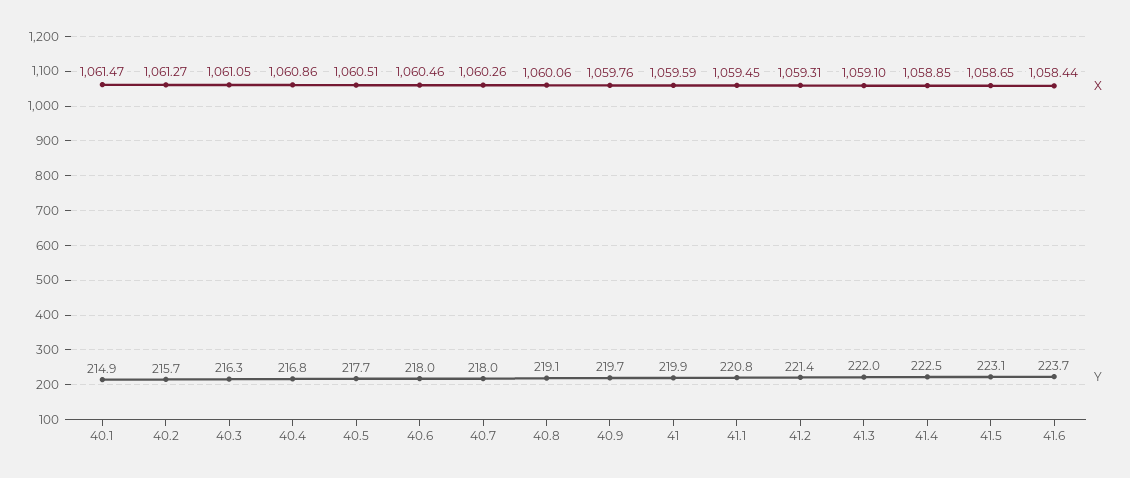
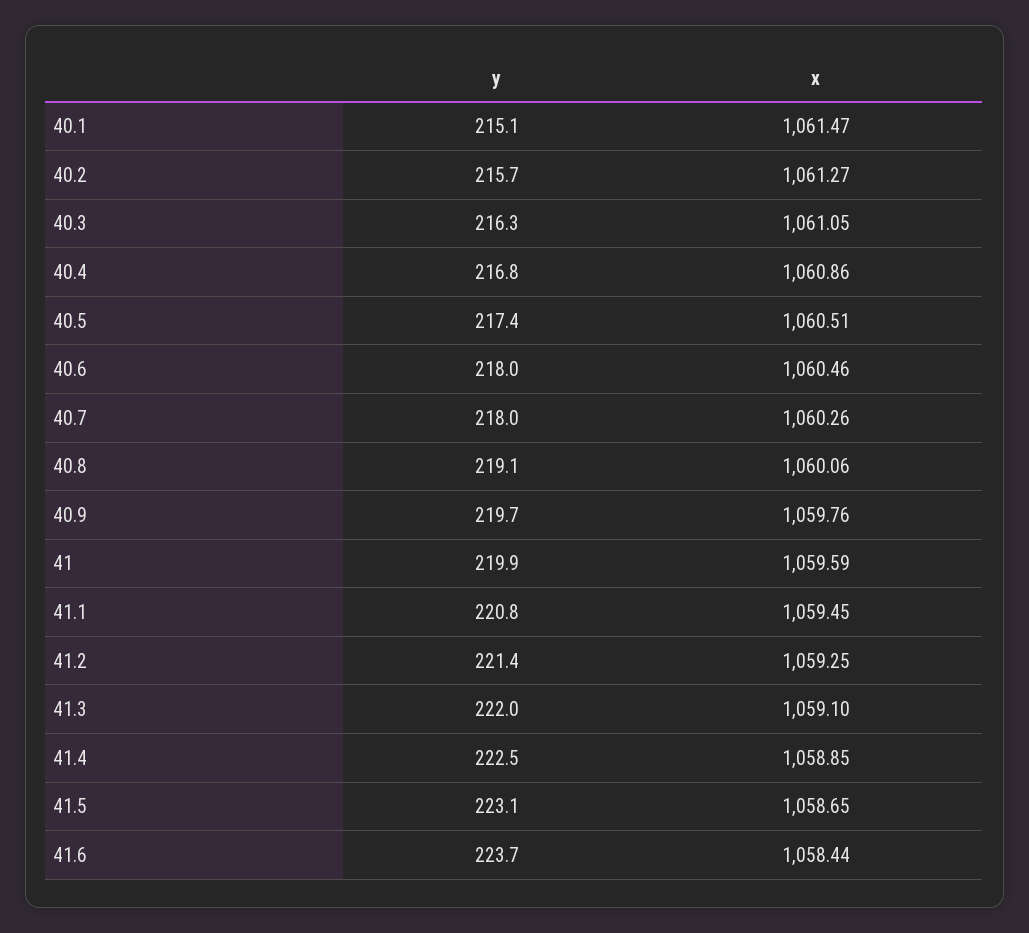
Y, 40.1: 214.9 -> 215.1
Y, 40.5: 217.7 -> 217.4
X, 41.2: 1059.31 -> 1059.25

